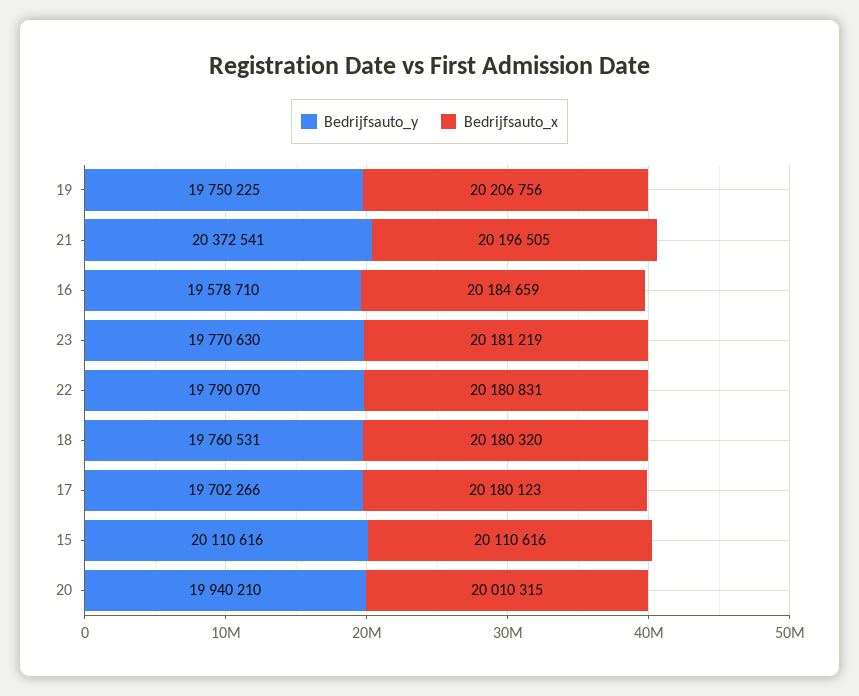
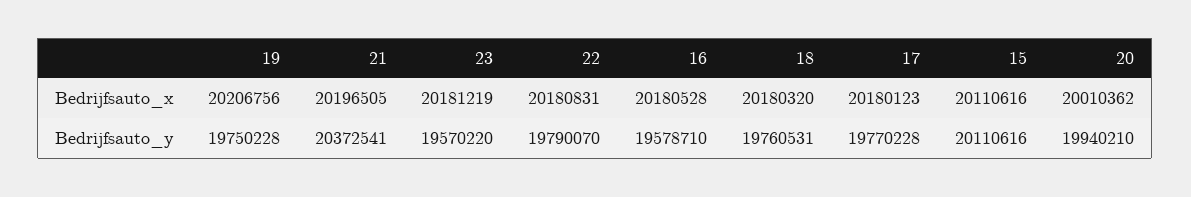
Bedrijfsauto_y, 19: 19750225 -> 19750228
Bedrijfsauto_x, 16: 20184659 -> 20180528
Bedrijfsauto_y, 23: 19770630 -> 19570220
Bedrijfsauto_y, 17: 19702266 -> 19770228
Bedrijfsauto_x, 20: 20010315 -> 20010362

